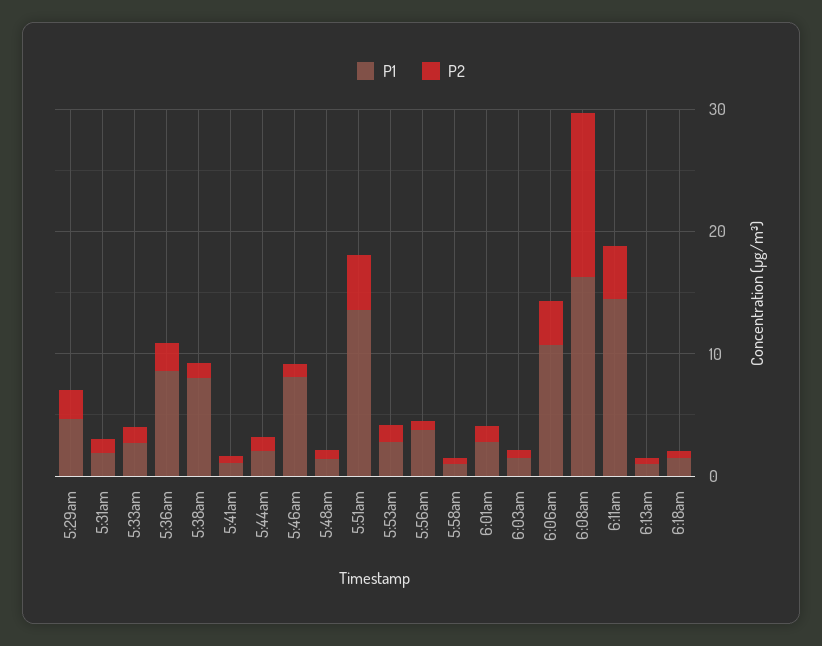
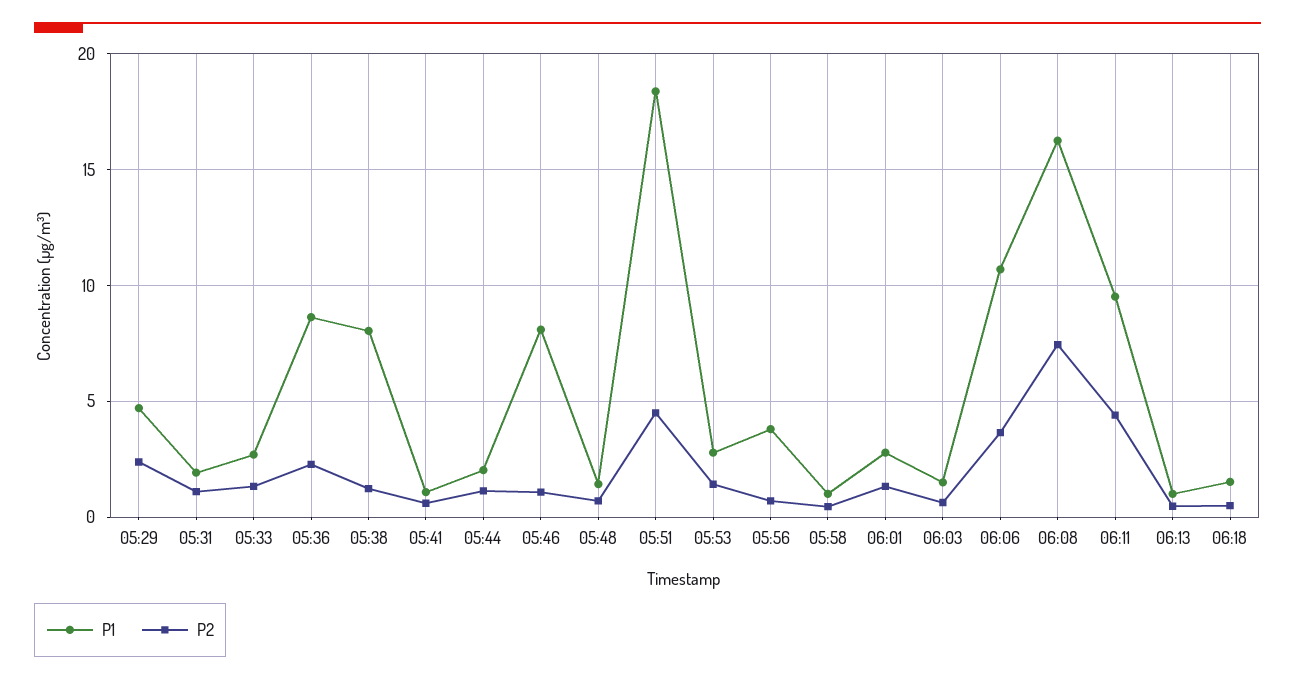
P1, 5:51am: 14 -> 18.5
P2, 6:08am: 14 -> 7.5
P1, 6:11am: 14 -> 9.5

